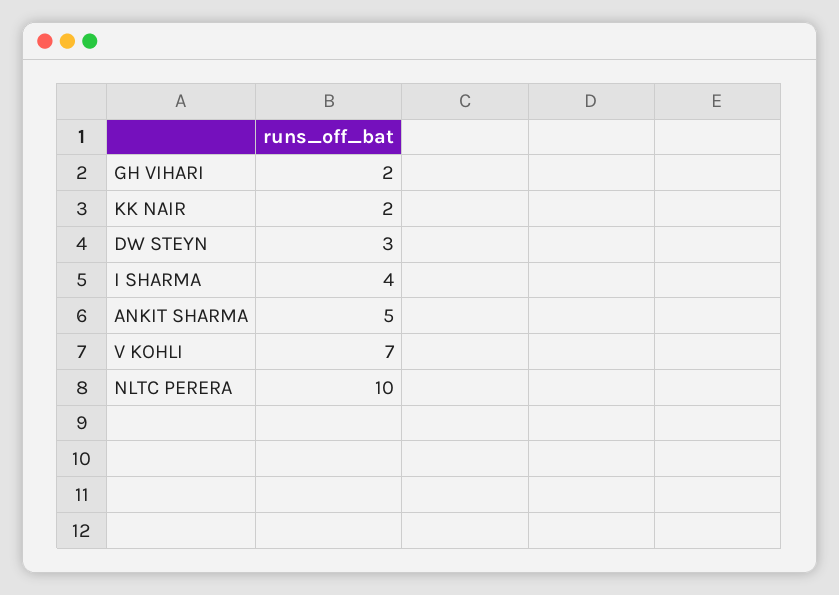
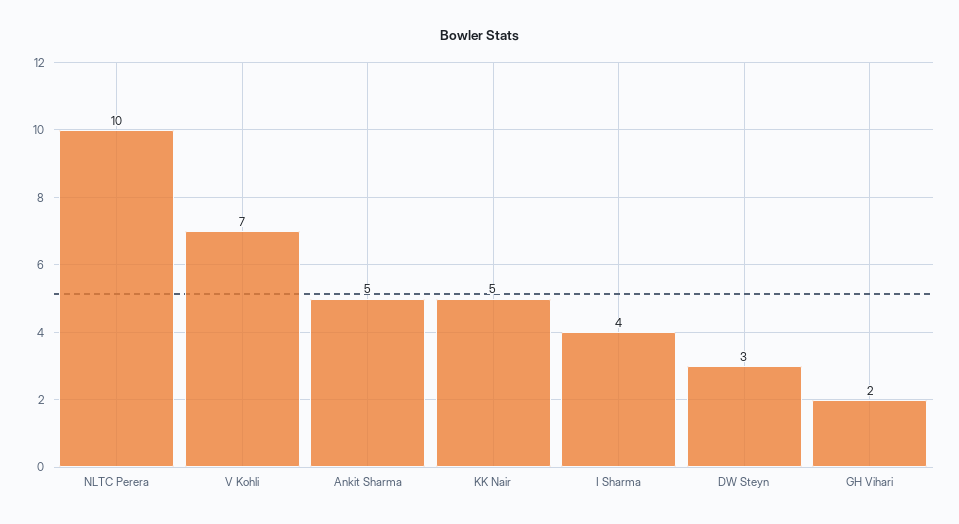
KK NAIR: 2 -> 5

